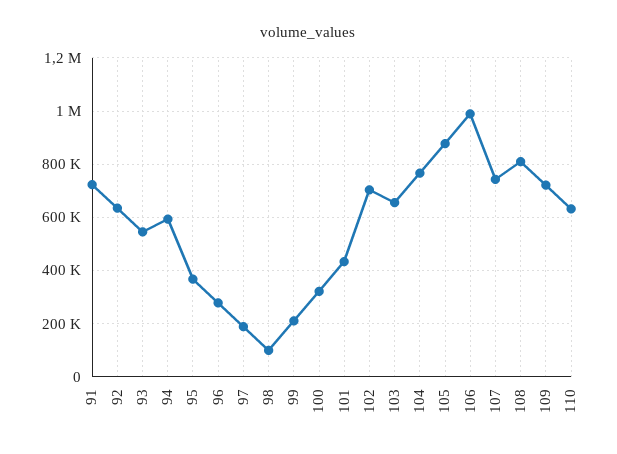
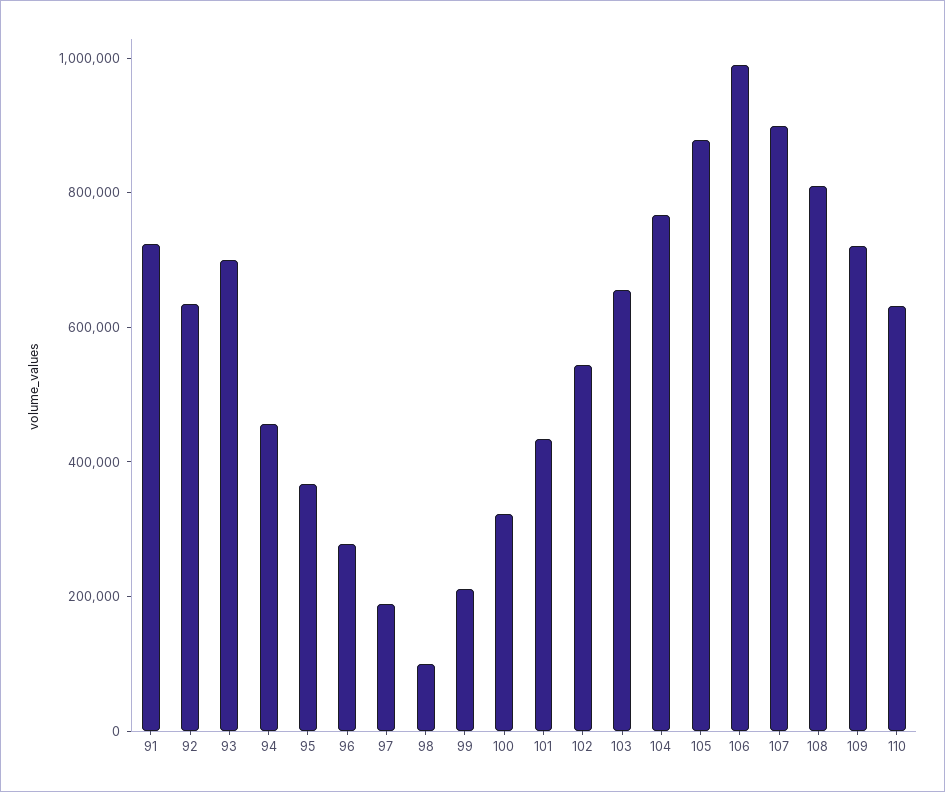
93: 550000 -> 700000
94: 600000 -> 450000
102: 700000 -> 550000
107: 750000 -> 900000

